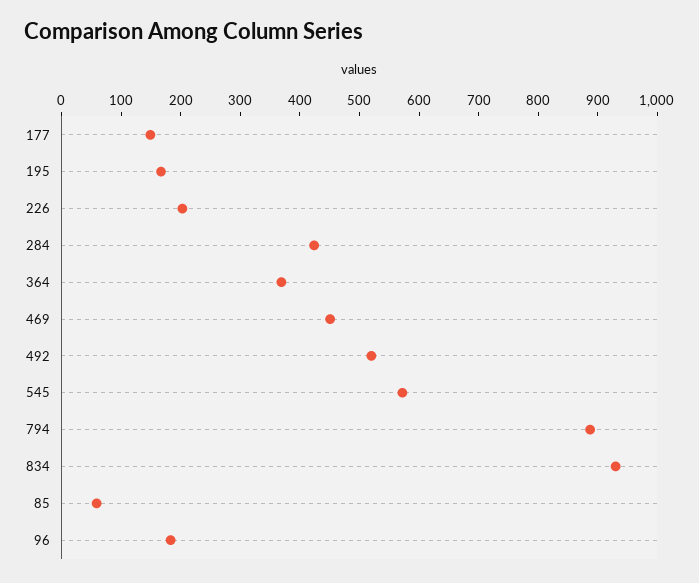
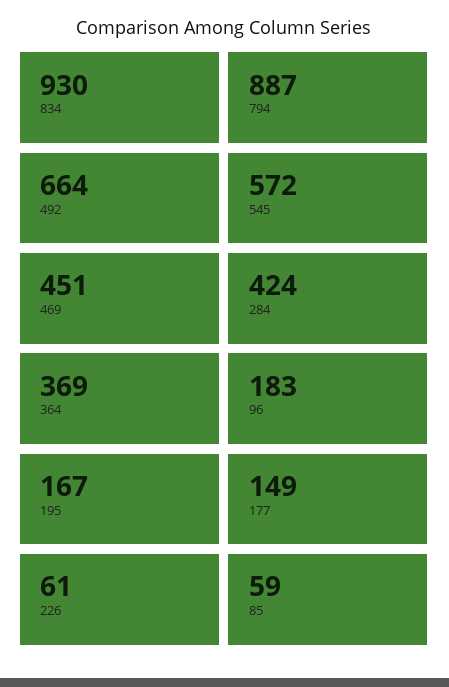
226: 200 -> 61
492: 520 -> 664

